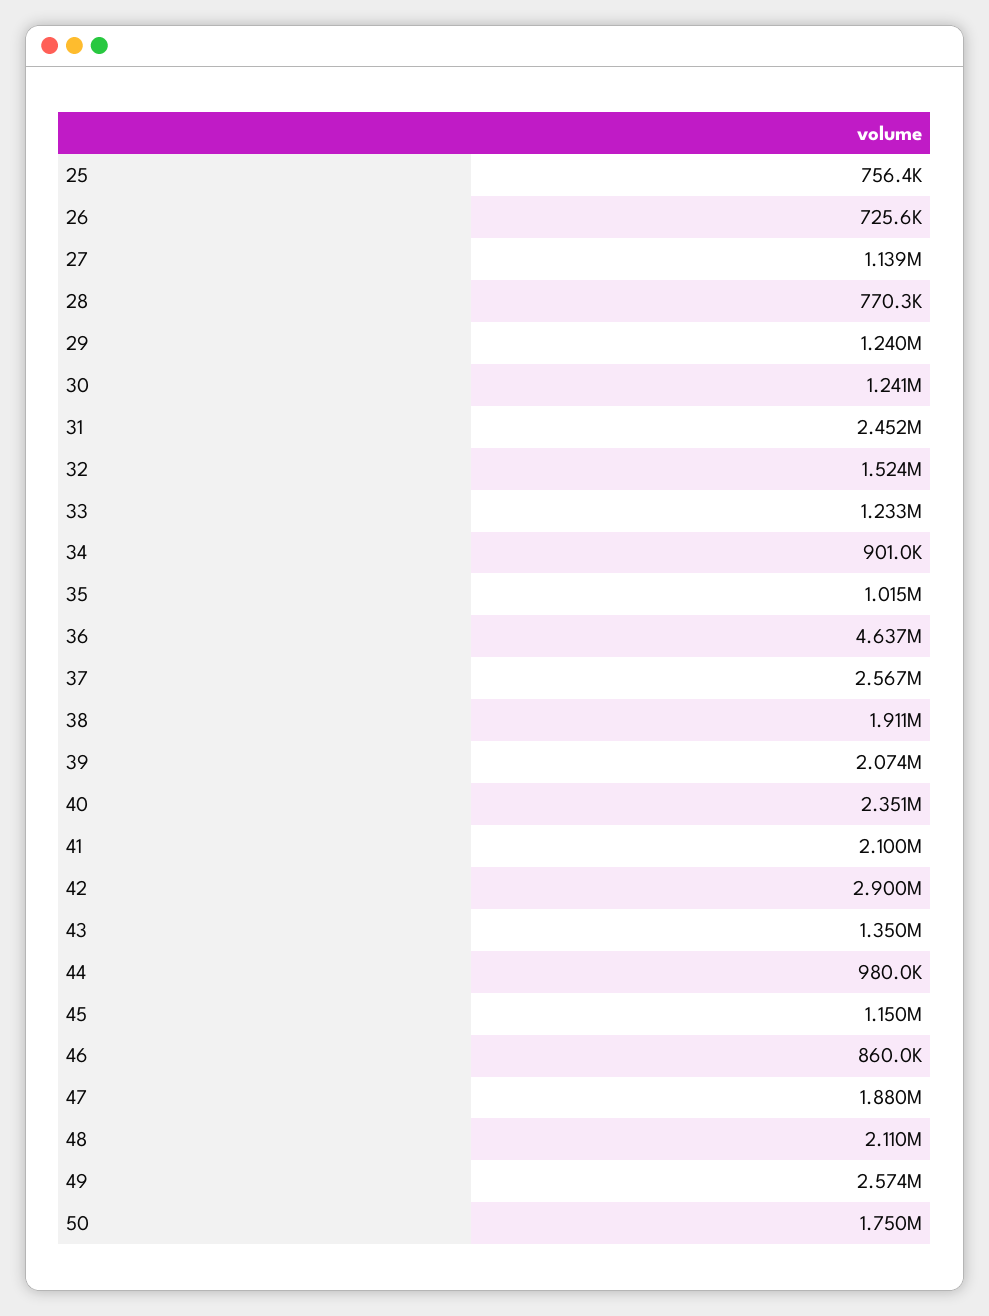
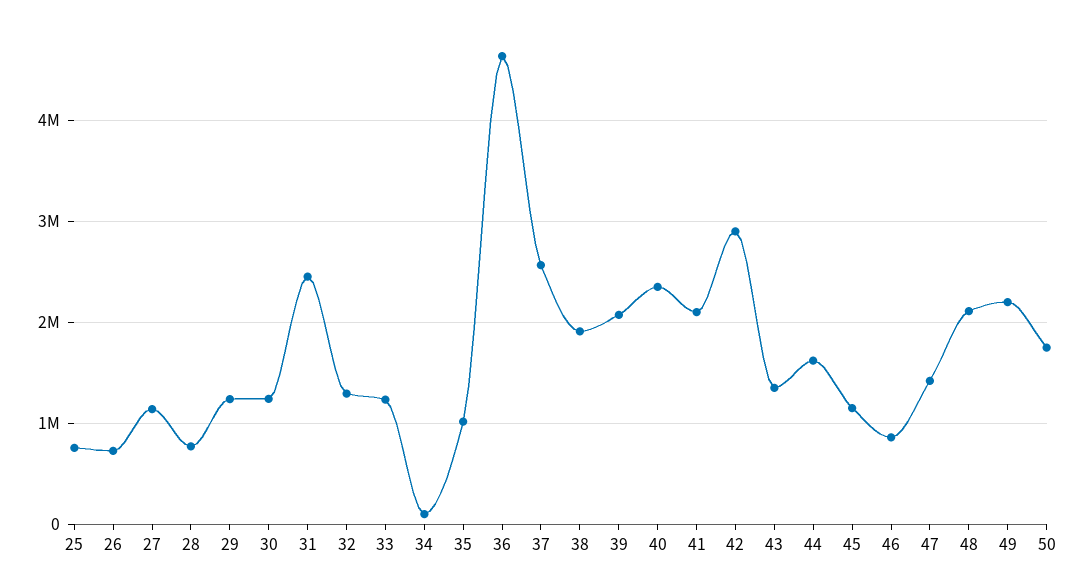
32: 1524000 -> 1300000
34: 901000 -> 100000
44: 980000 -> 1600000
47: 1880000 -> 1400000
49: 2574000 -> 2200000

